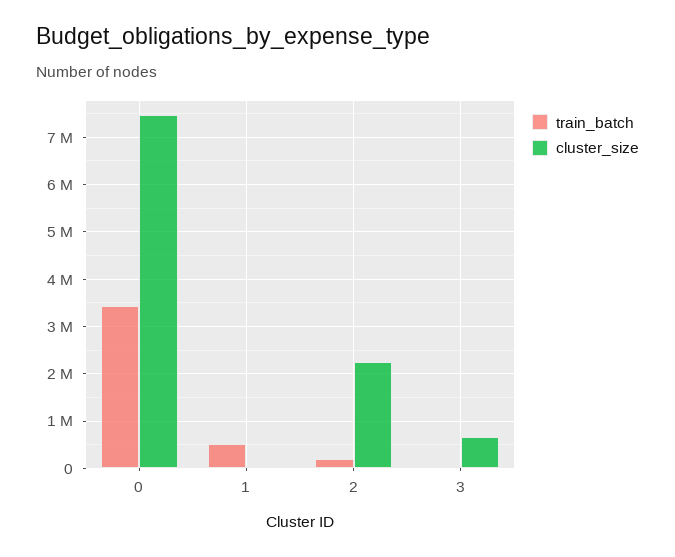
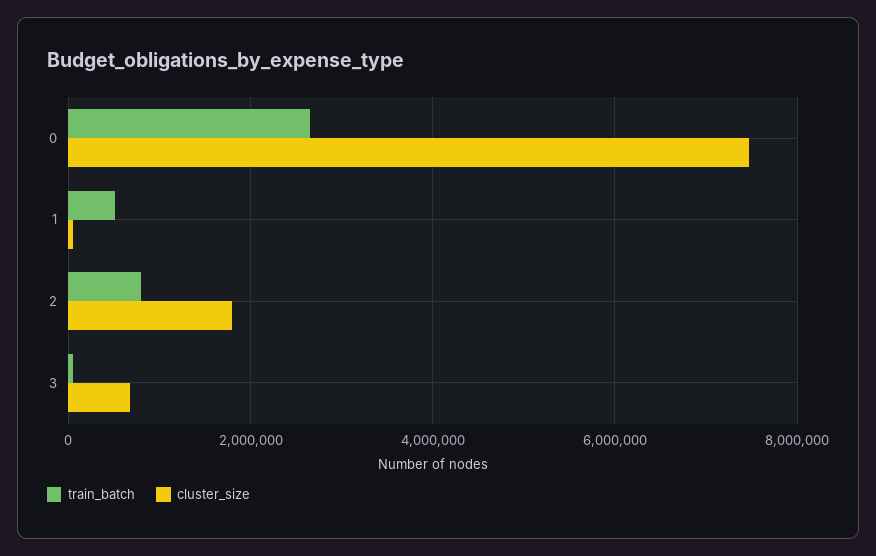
train_batch, 0: 3400000 -> 2600000
train_batch, 2: 200000 -> 800000
cluster_size, 2: 2200000 -> 1800000

